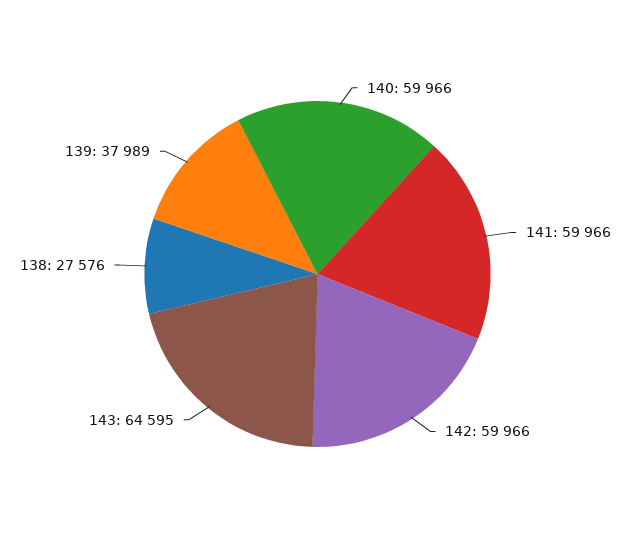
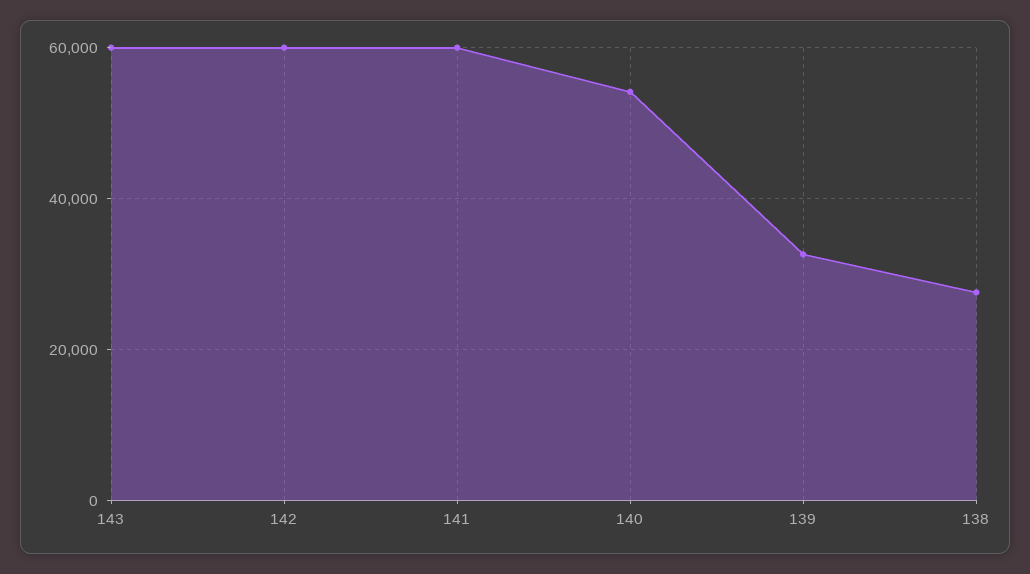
140: 59966 -> 54000
143: 64595 -> 60000
139: 37989 -> 32000

